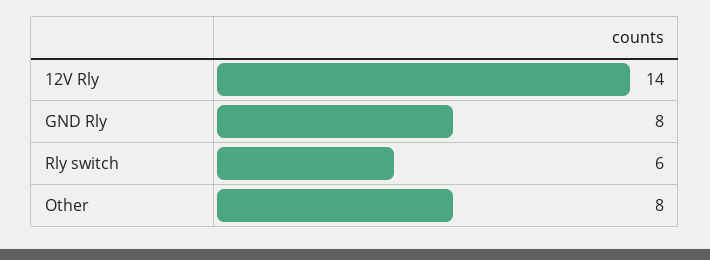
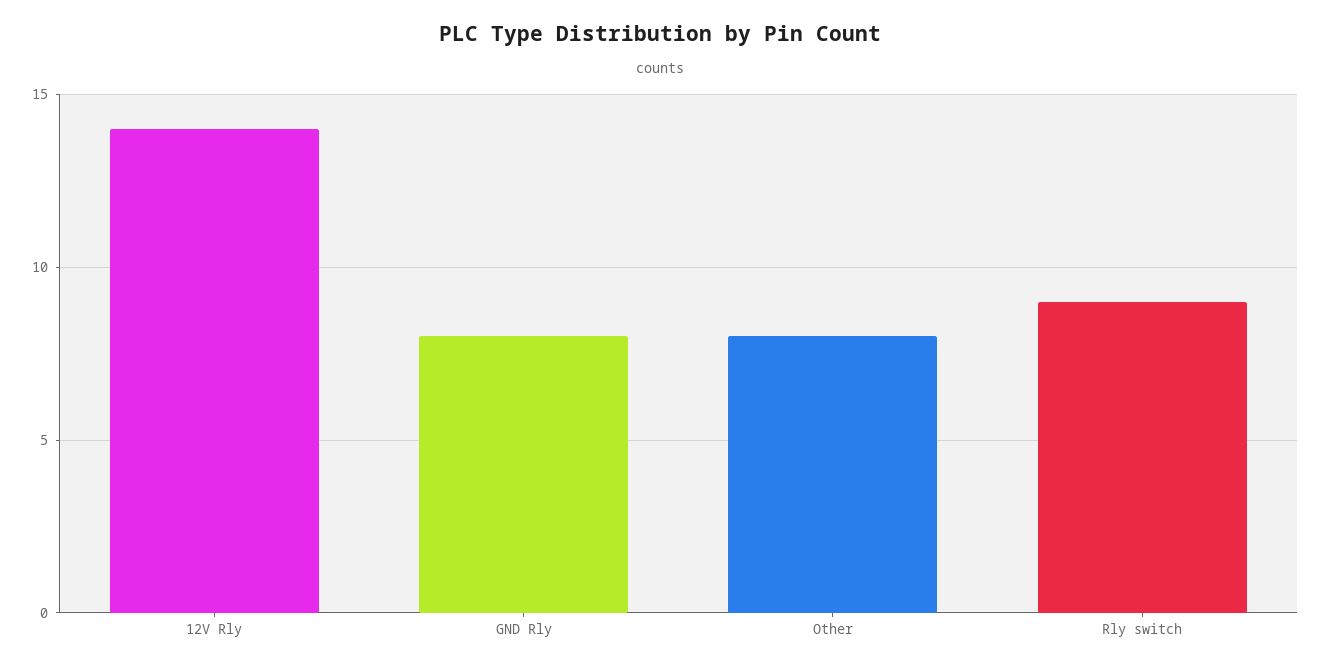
Rly switch: 6 -> 9

